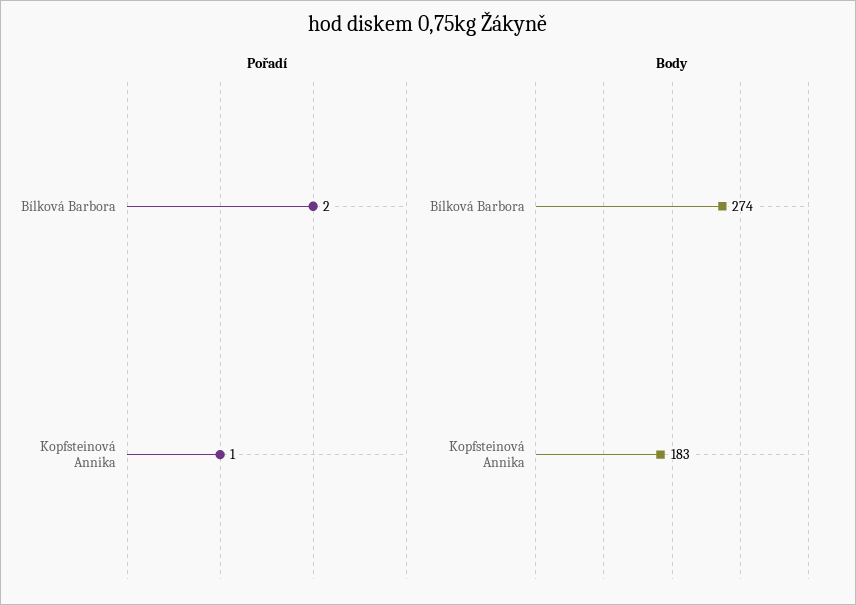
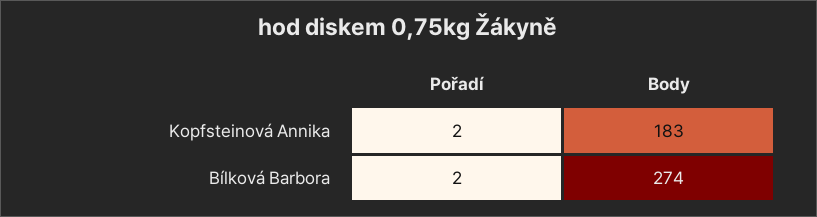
Pořadí, Kopfsteinová Annika: 1 -> 2

